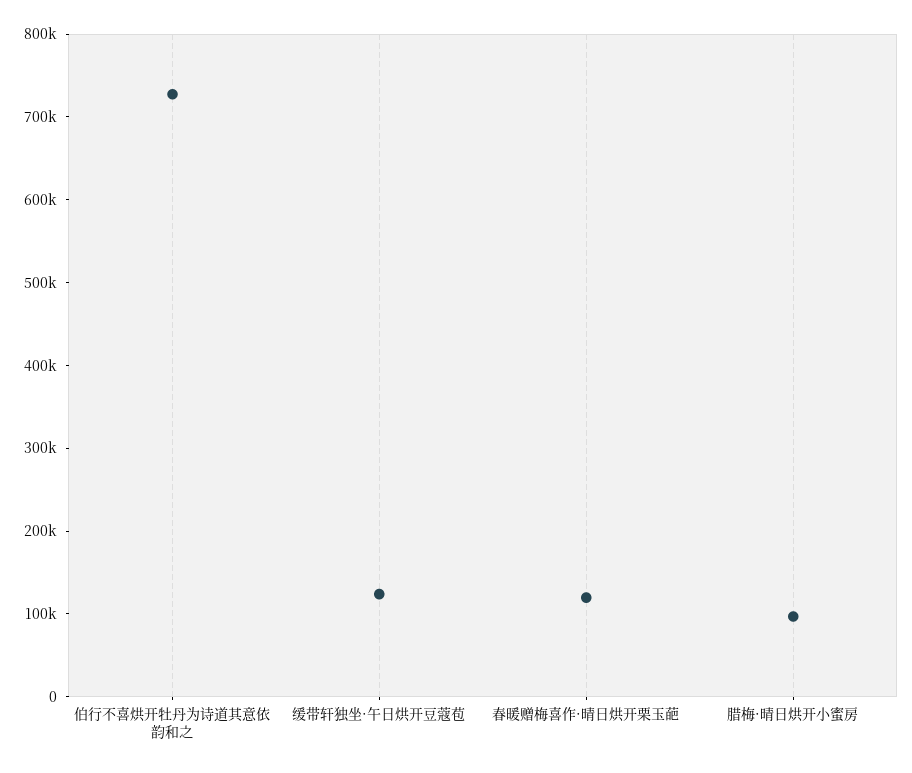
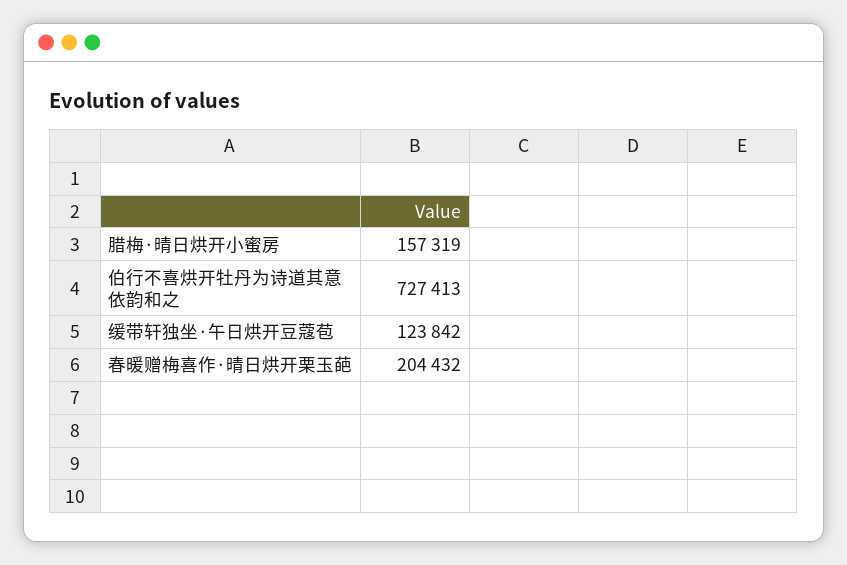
春暖赠梅喜作·晴日烘开栗玉葩: 120000 -> 204432
腊梅·晴日烘开小蜜房: 100000 -> 157319

